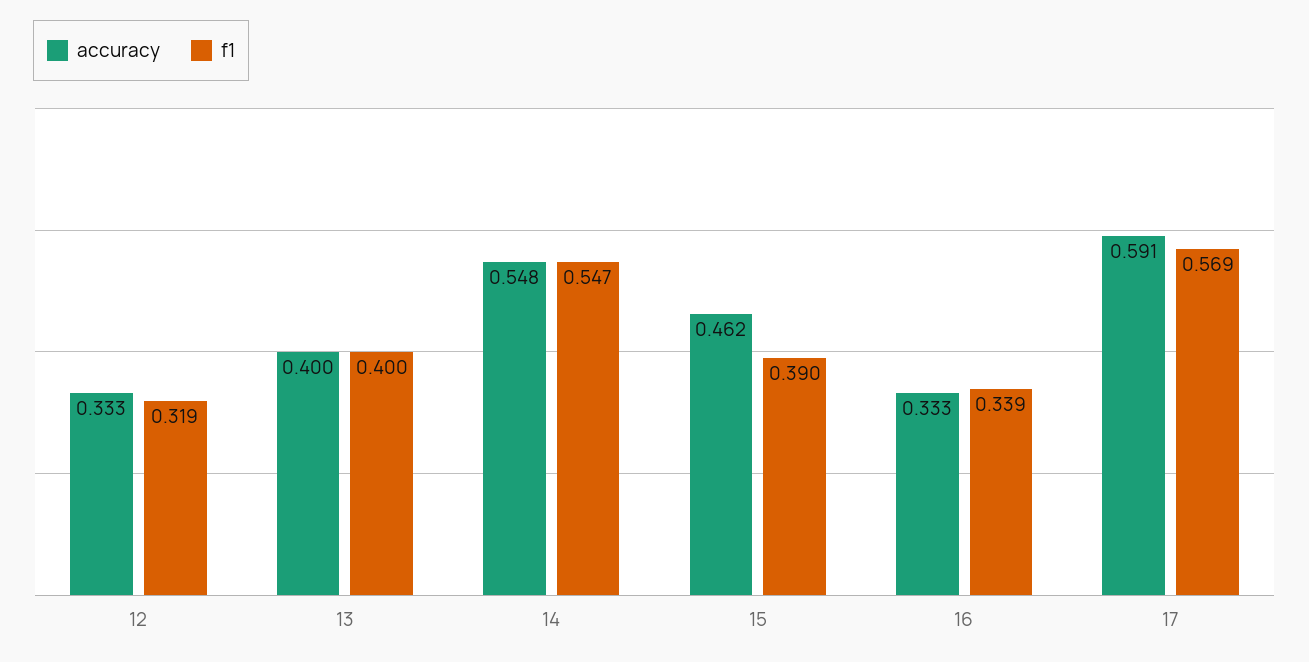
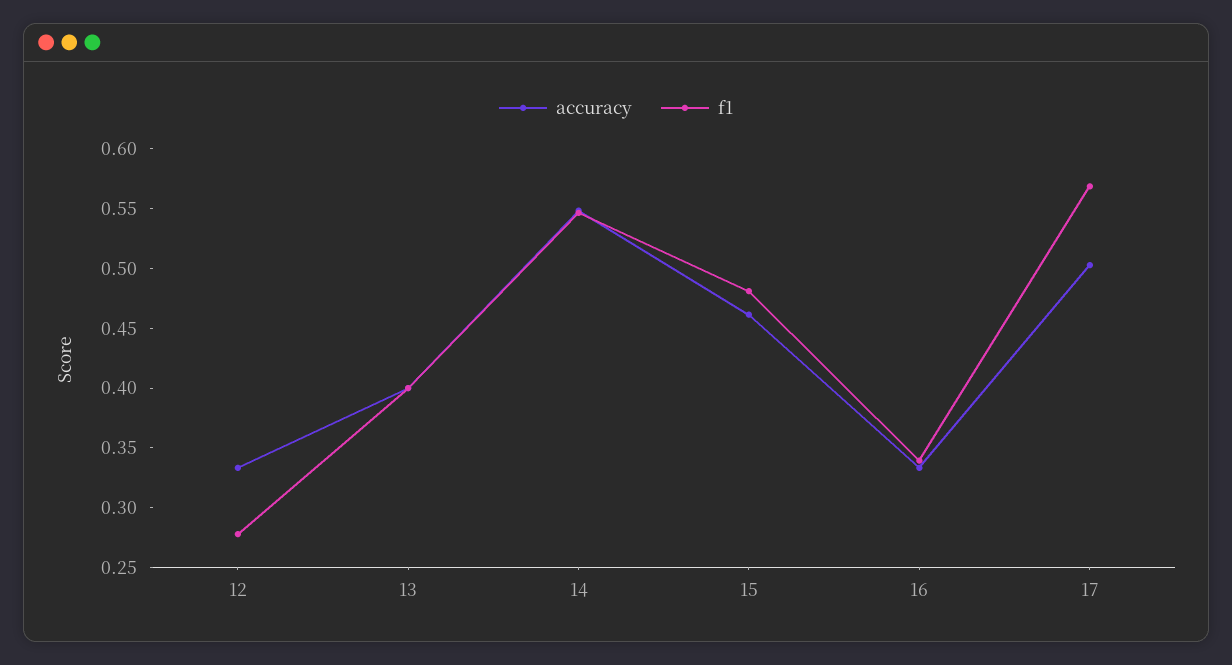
f1, 12: 0.319 -> 0.28
f1, 15: 0.39 -> 0.48
accuracy, 17: 0.591 -> 0.5

